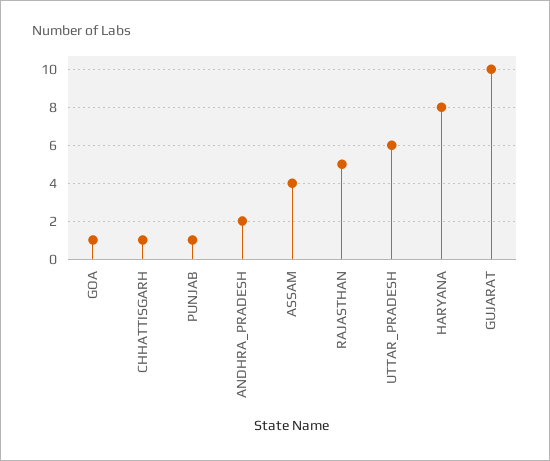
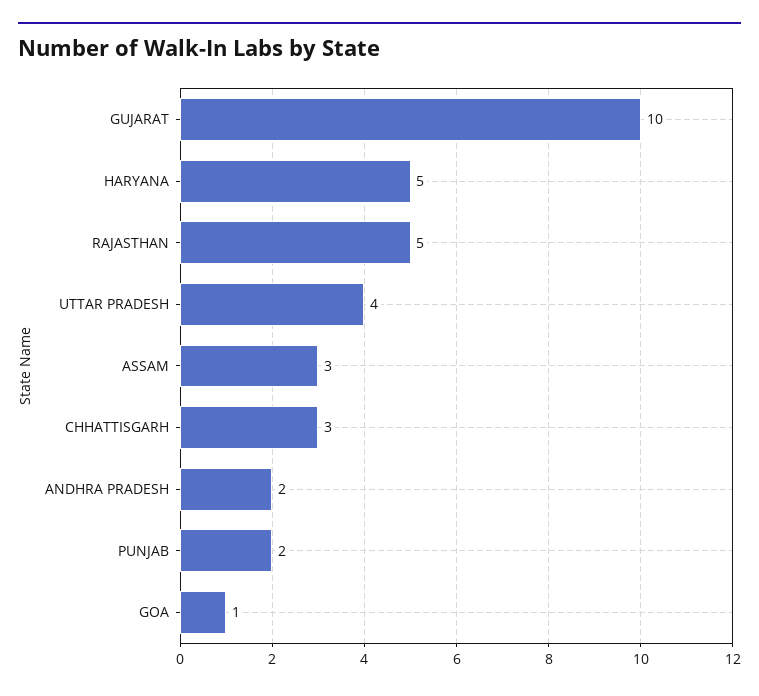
CHHATTISGARH: 1 -> 3
PUNJAB: 1 -> 2
ASSAM: 4 -> 3
UTTAR_PRADESH: 6 -> 4
HARYANA: 8 -> 5

